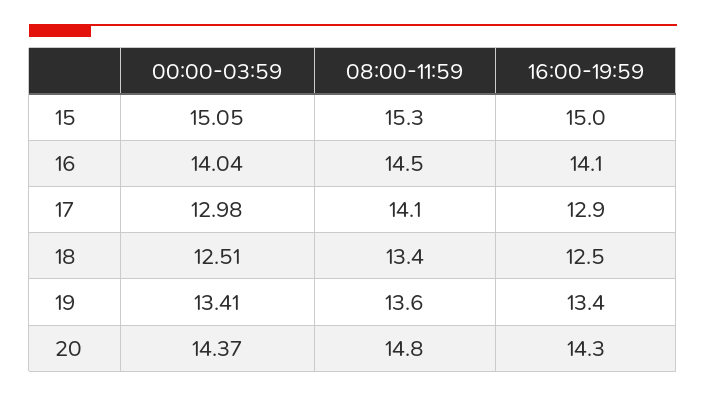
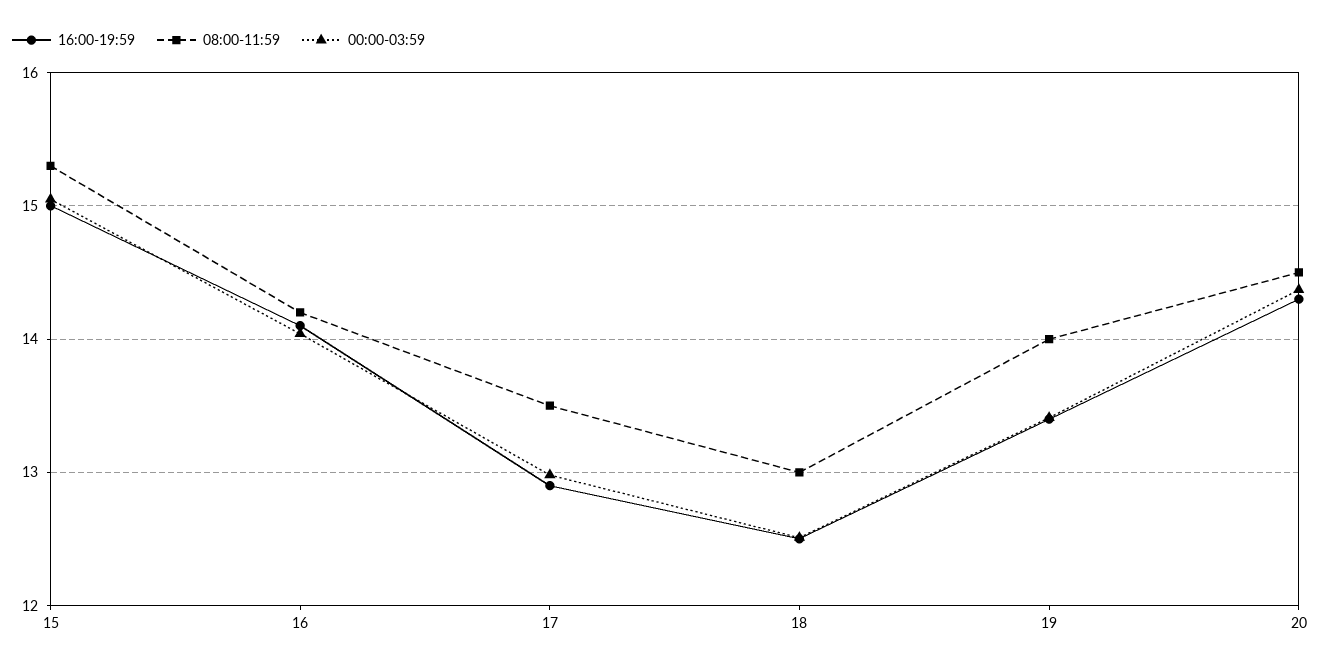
08:00-11:59, 16: 14.5 -> 14.2
08:00-11:59, 17: 14.1 -> 13.5
08:00-11:59, 18: 13.4 -> 13
08:00-11:59, 19: 13.6 -> 14
08:00-11:59, 20: 14.8 -> 14.5

